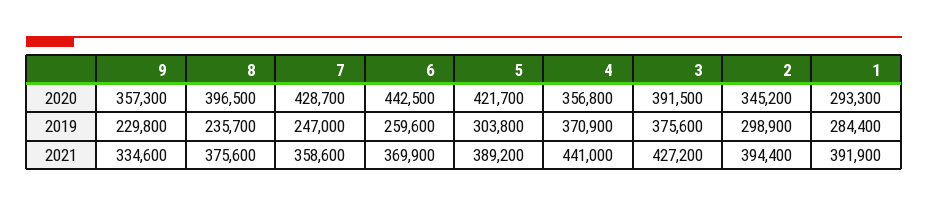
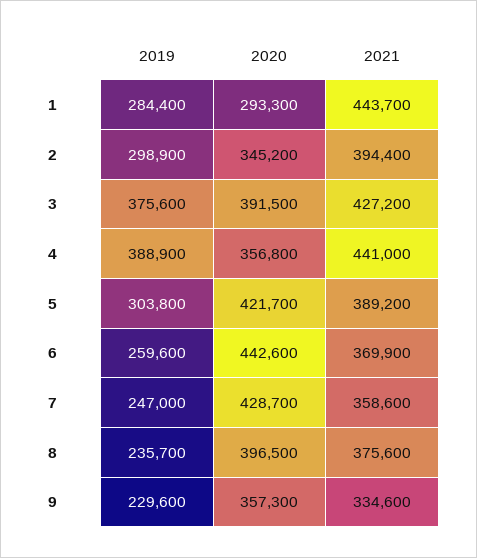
6, 2020: 442500 -> 442600
9, 2019: 229800 -> 229600
4, 2019: 370900 -> 388900
1, 2021: 391900 -> 443700

